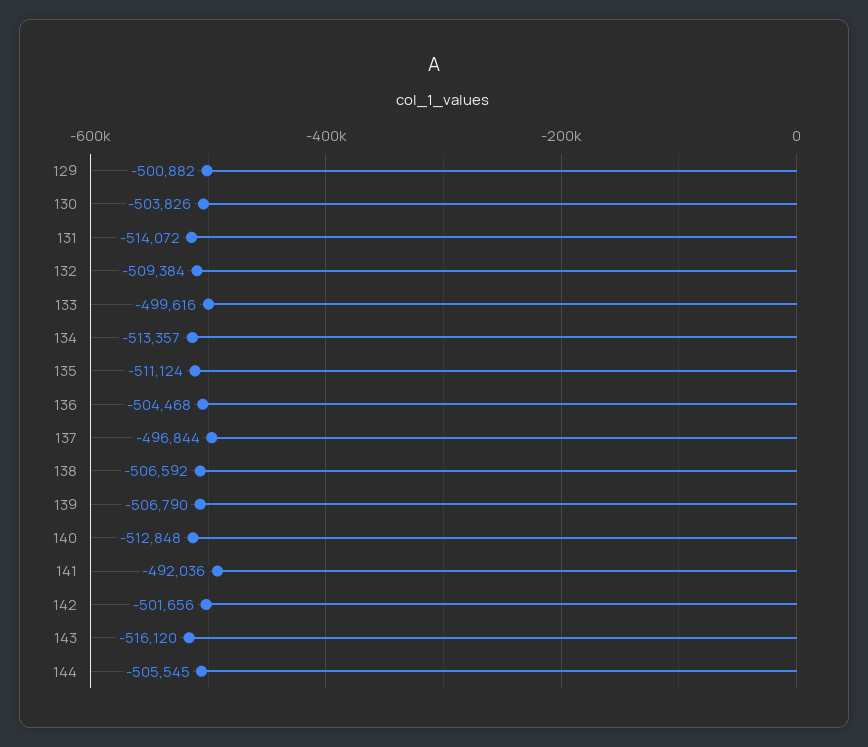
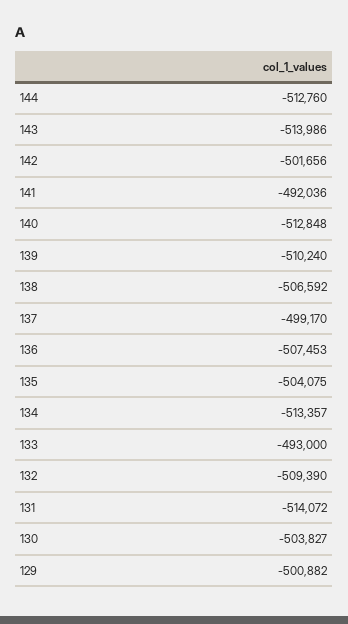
130: -503826 -> -503827
132: -509384 -> -509390
133: -499616 -> -493000
135: -511124 -> -504075
136: -504468 -> -507453
137: -496844 -> -499170
139: -506790 -> -510240
143: -516120 -> -513986
144: -505545 -> -512760

